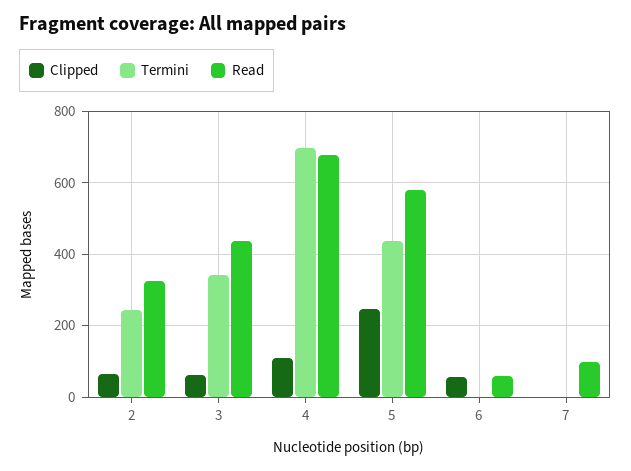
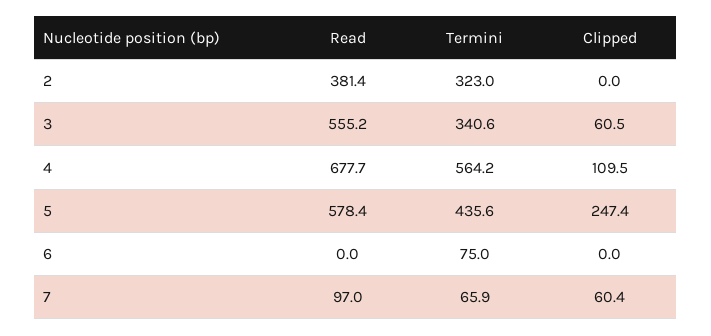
Clipped, 2: 60 -> 0
Termini, 2: 240 -> 323
Read, 2: 320 -> 381.4
Read, 3: 440 -> 555.2
Termini, 4: 700 -> 564.2
Clipped, 6: 60 -> 0
Termini, 6: 0 -> 75
Read, 6: 60 -> 0
Clipped, 7: 0 -> 60.4
Termini, 7: 0 -> 65.9

